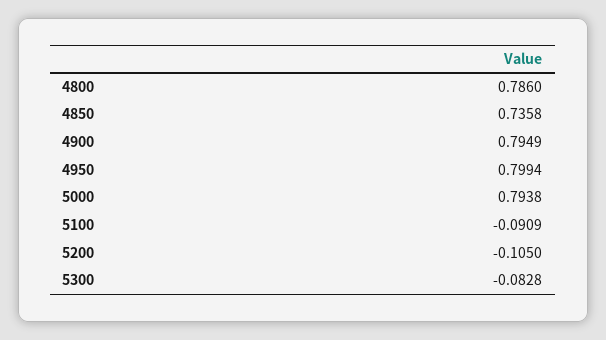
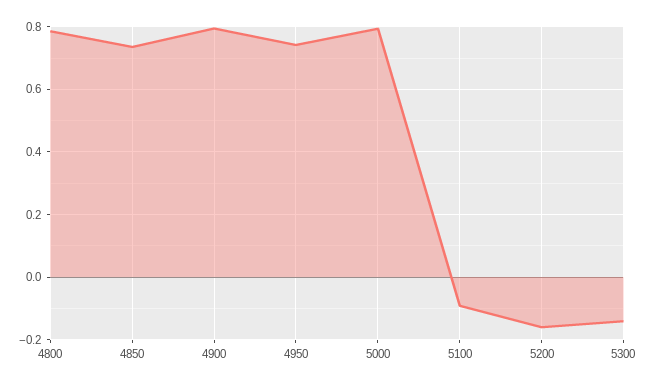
4950: 0.7994 -> 0.74
5200: -0.105 -> -0.16
5300: -0.0828 -> -0.14

